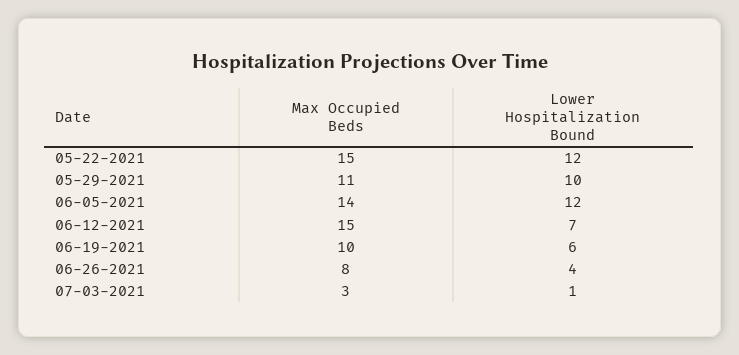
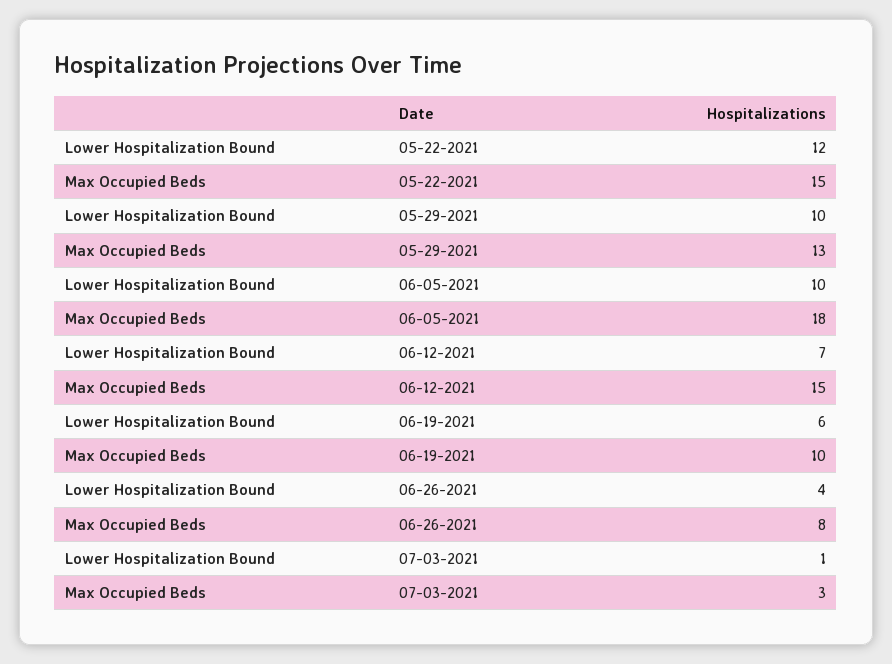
Max Occupied Beds, 05-29-2021: 11 -> 13
Max Occupied Beds, 06-05-2021: 14 -> 18
Lower Hospitalization Bound, 06-05-2021: 12 -> 10

